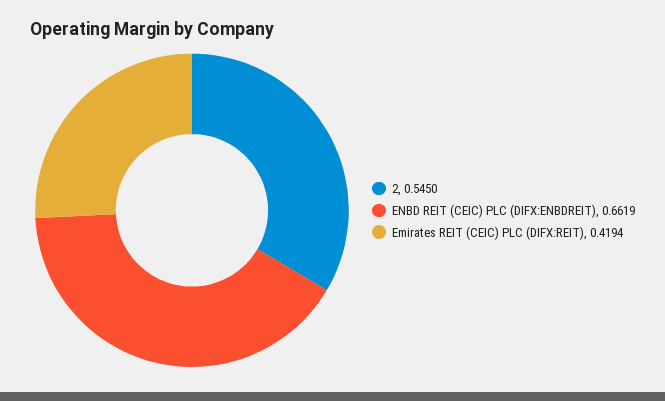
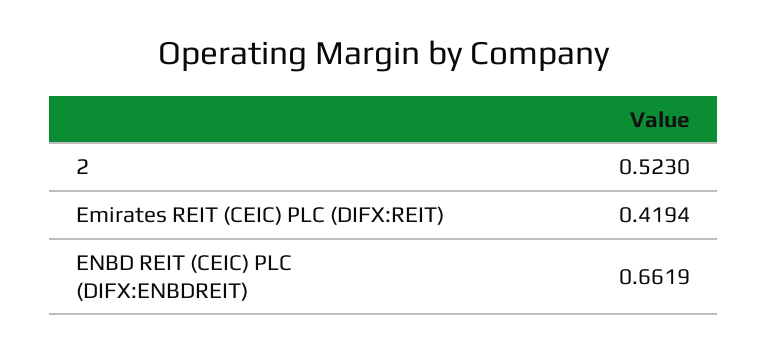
2: 0.545 -> 0.523

